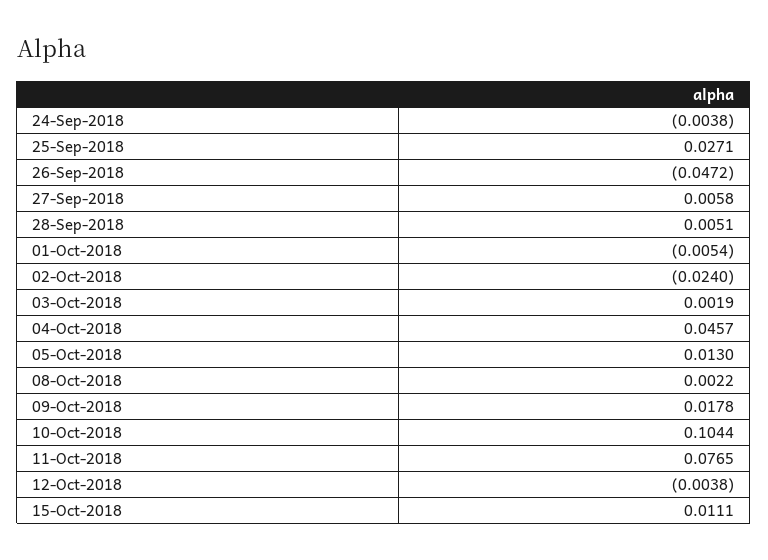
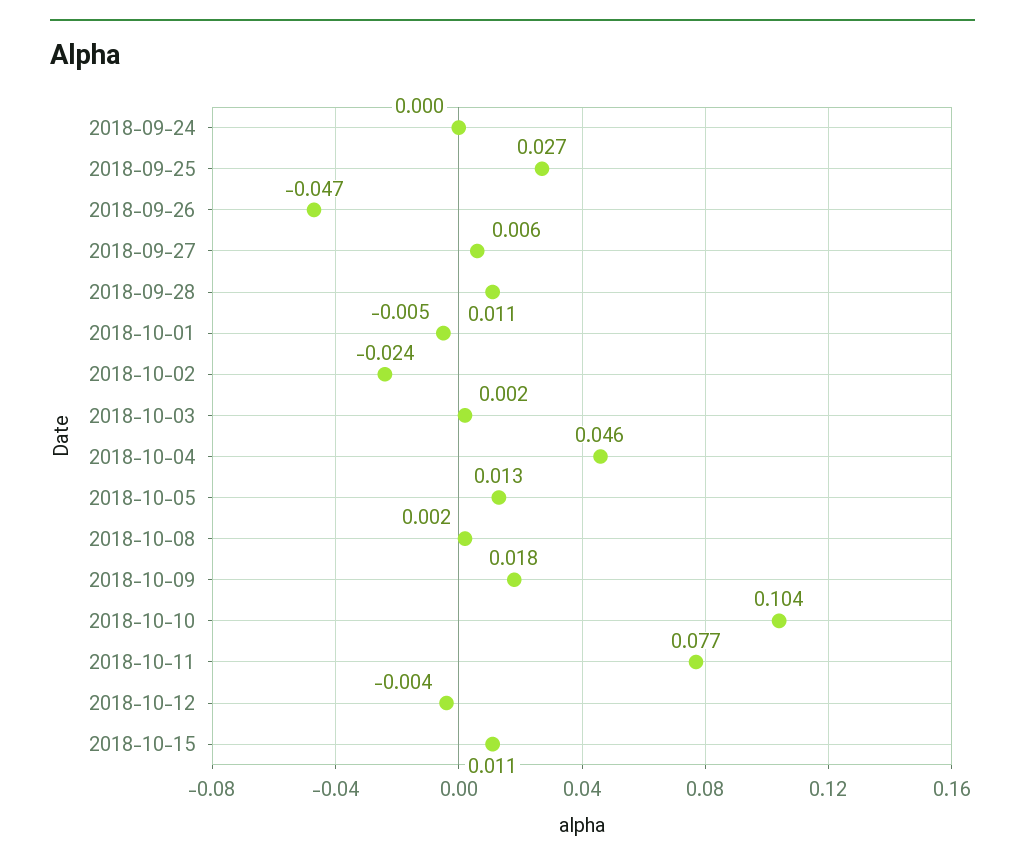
24-Sep-2018: -0.0038 -> 0
28-Sep-2018: 0.0051 -> 0.011

